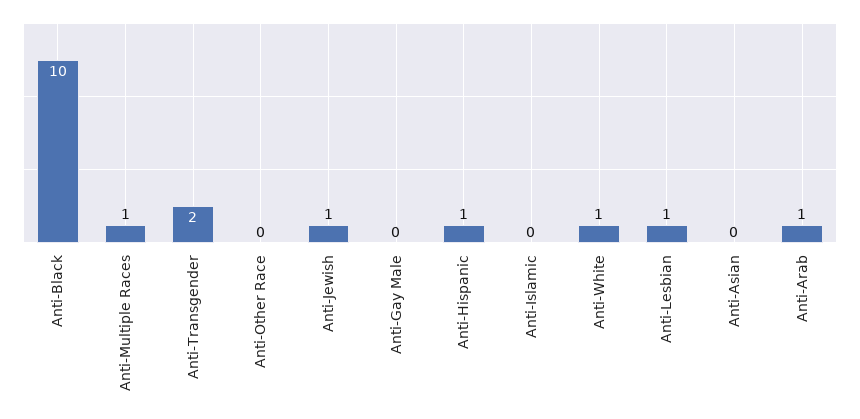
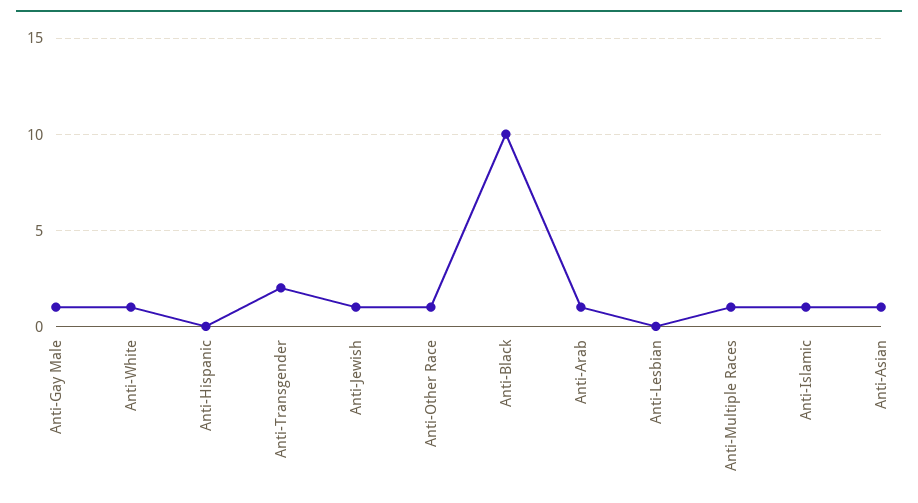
Anti-Other Race: 0 -> 1
Anti-Gay Male: 0 -> 1
Anti-Hispanic: 1 -> 0
Anti-Islamic: 0 -> 1
Anti-Lesbian: 1 -> 0
Anti-Asian: 0 -> 1

